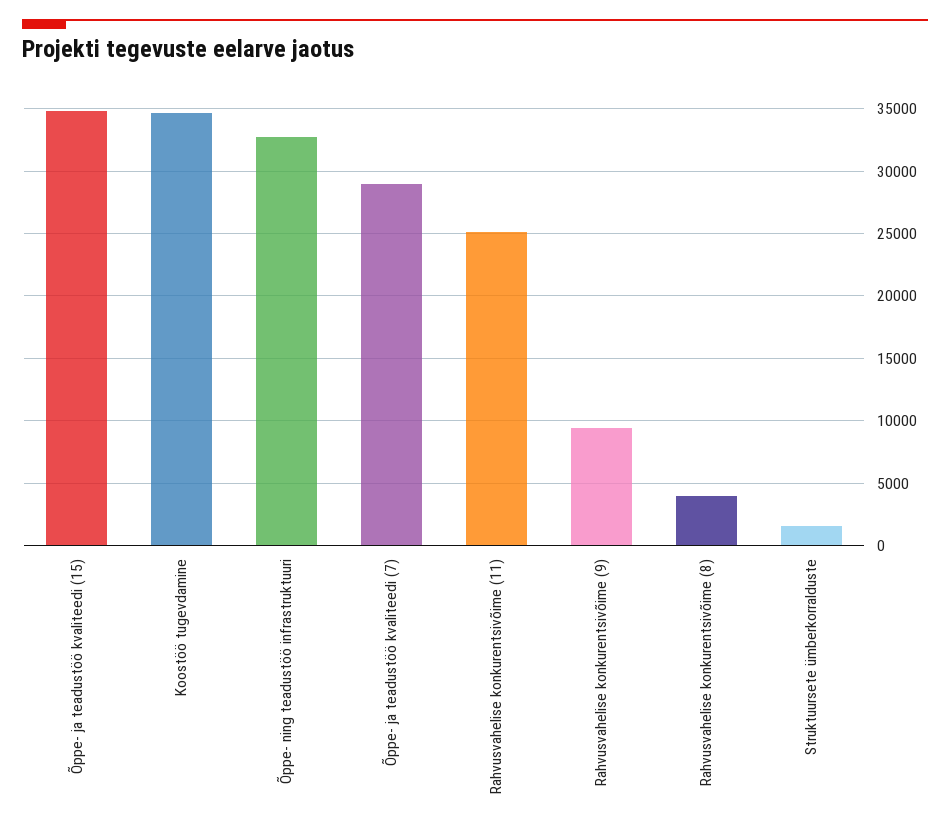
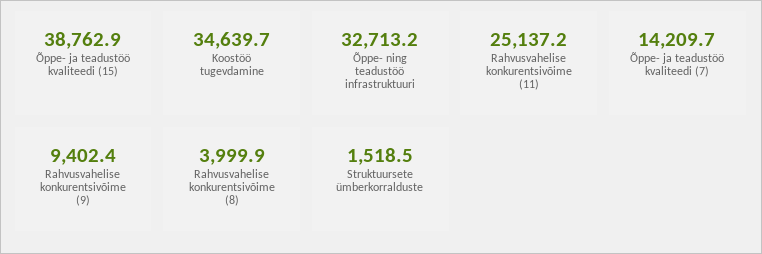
Õppe- ja teadustöö kvaliteedi (15): 35000 -> 38762.9
Õppe- ja teadustöö kvaliteedi (7): 29000 -> 14209.7

